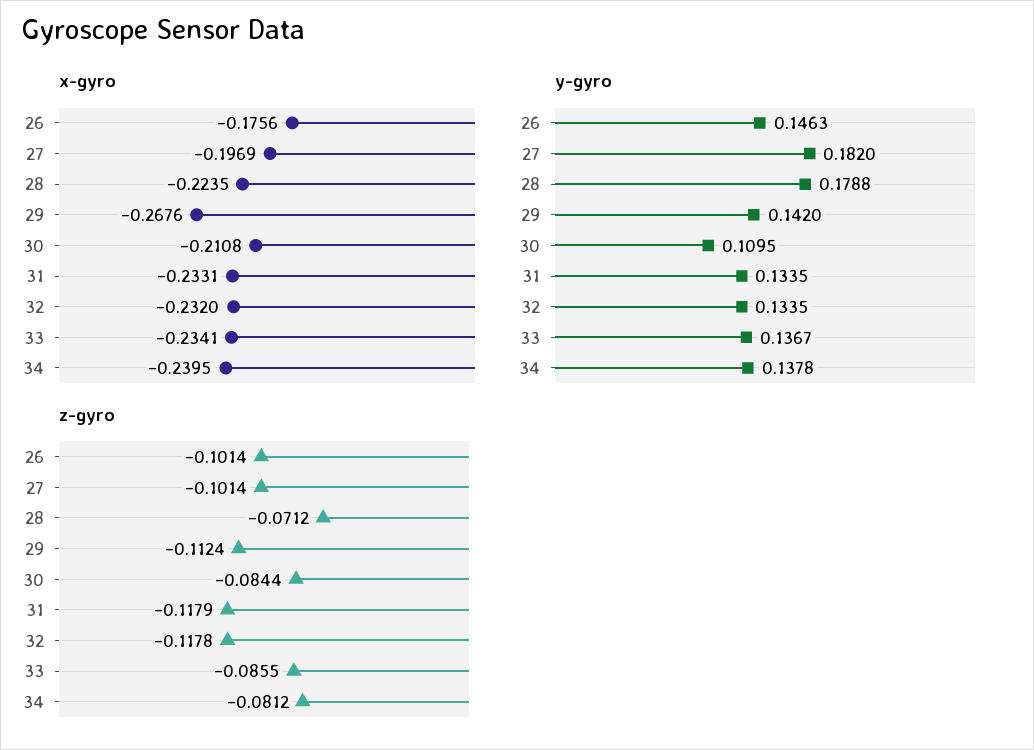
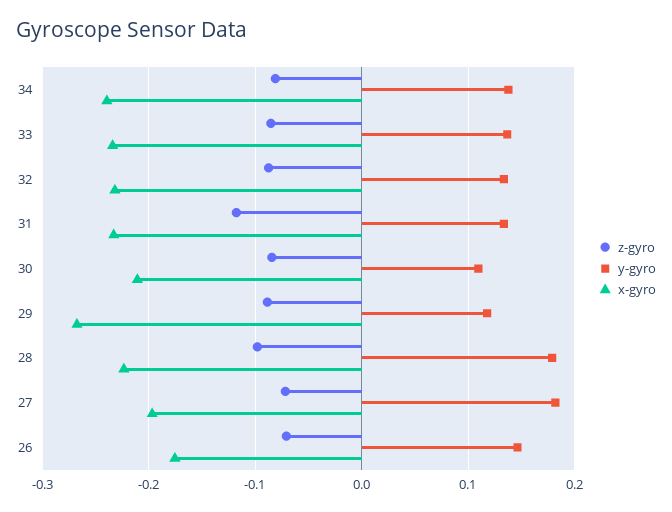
y-gyro, 29: 0.142 -> 0.12
z-gyro, 26: -0.1014 -> -0.07
z-gyro, 27: -0.1014 -> -0.07
z-gyro, 28: -0.0712 -> -0.1
z-gyro, 29: -0.1124 -> -0.09
z-gyro, 32: -0.1178 -> -0.09

